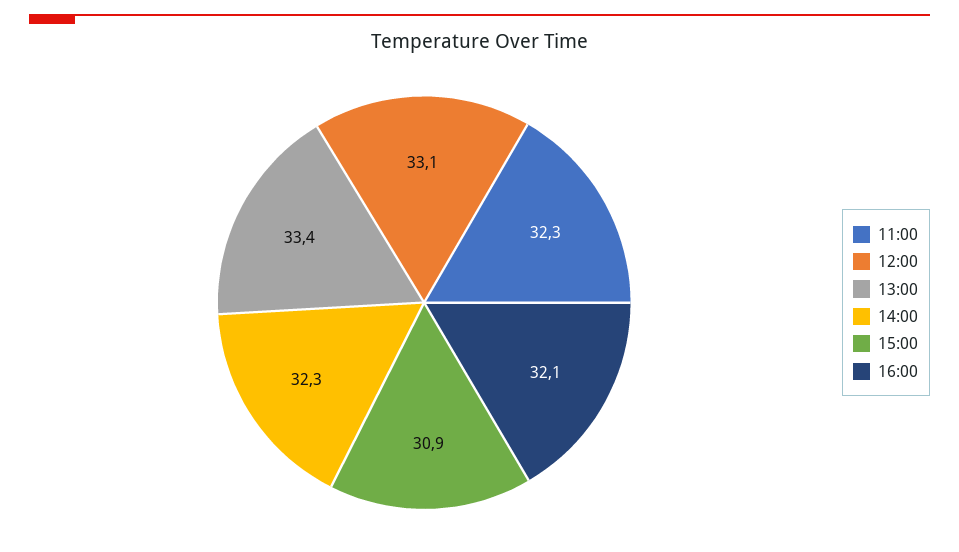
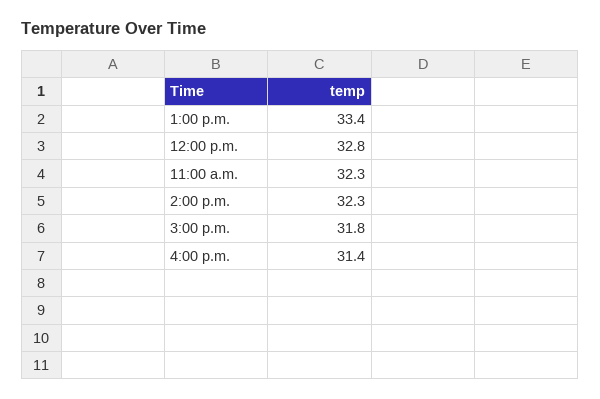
12:00: 33.1 -> 32.8
15:00: 30.9 -> 31.8
16:00: 32.1 -> 31.4

